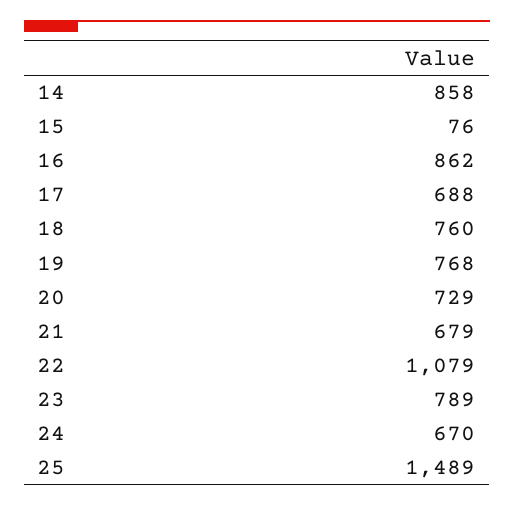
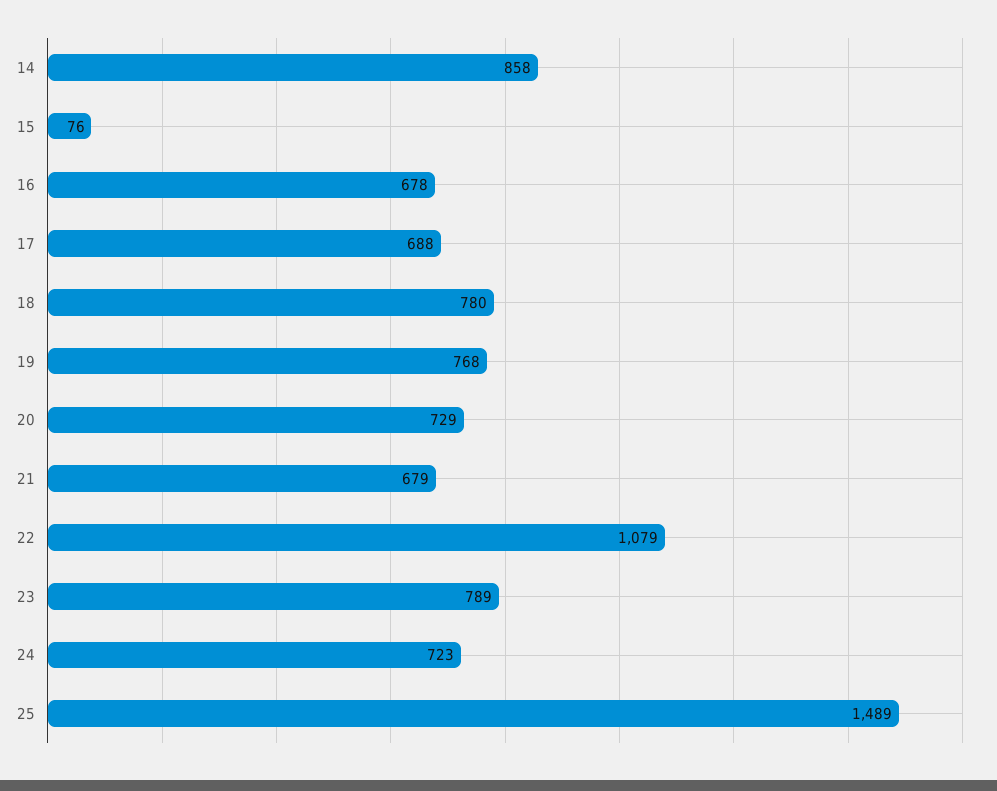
16: 862 -> 678
18: 760 -> 780
24: 670 -> 723

